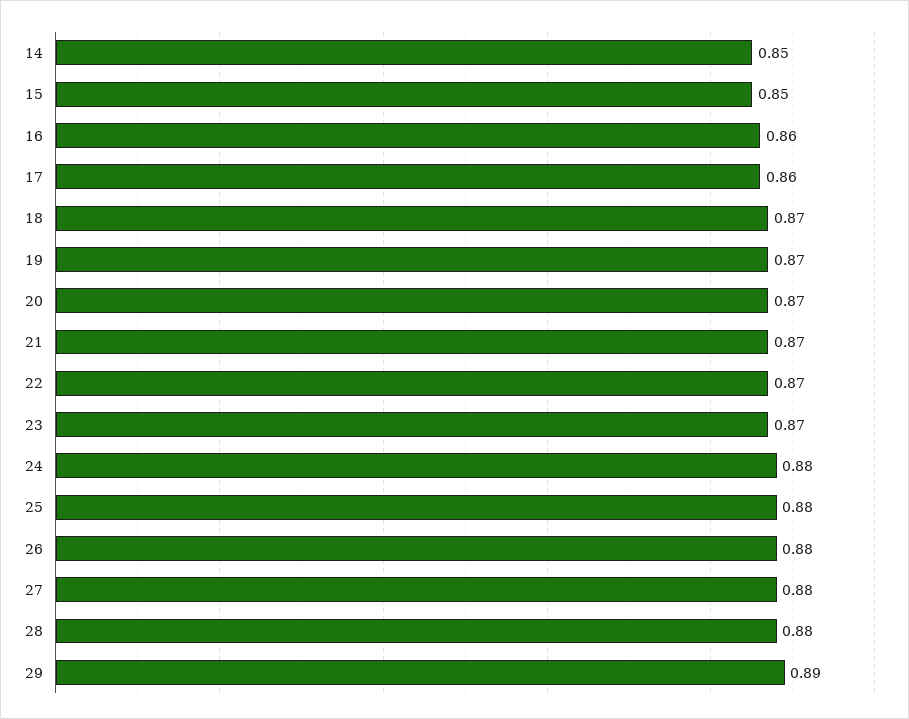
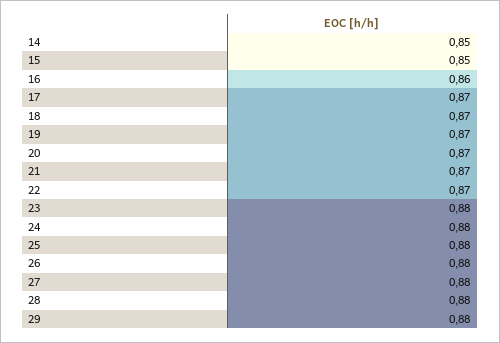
17: 0.86 -> 0.87
23: 0.87 -> 0.88
29: 0.89 -> 0.88

